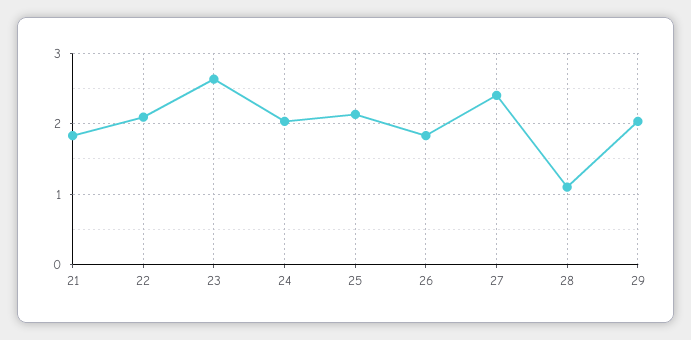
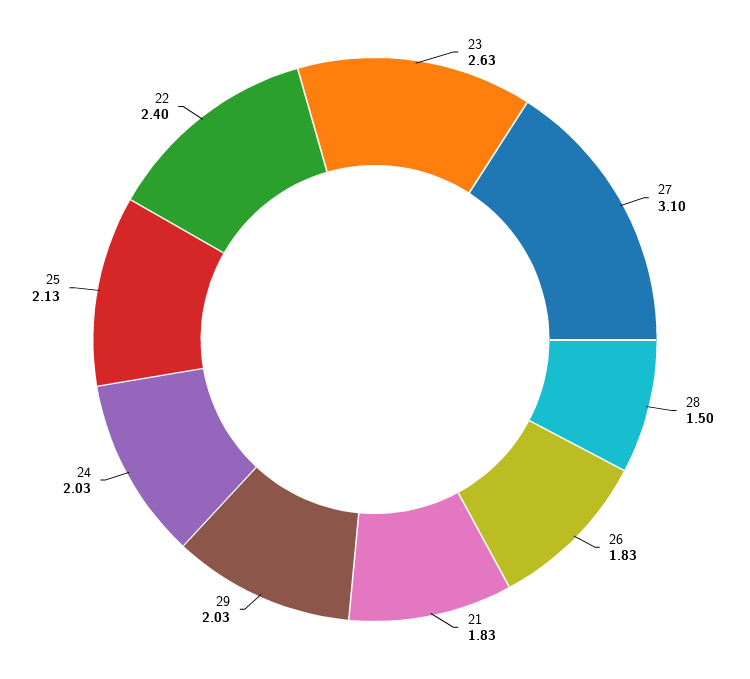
22: 2.1 -> 2.4
27: 2.4 -> 3.1
28: 1.1 -> 1.5

